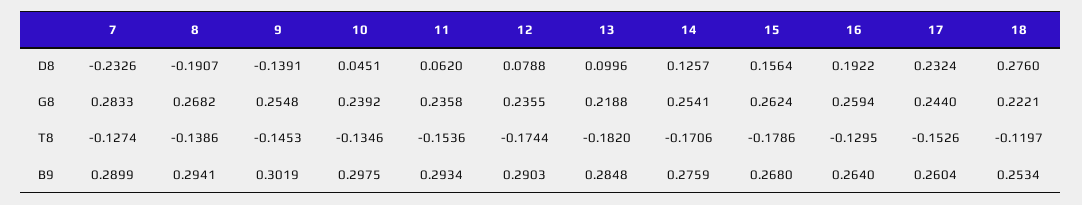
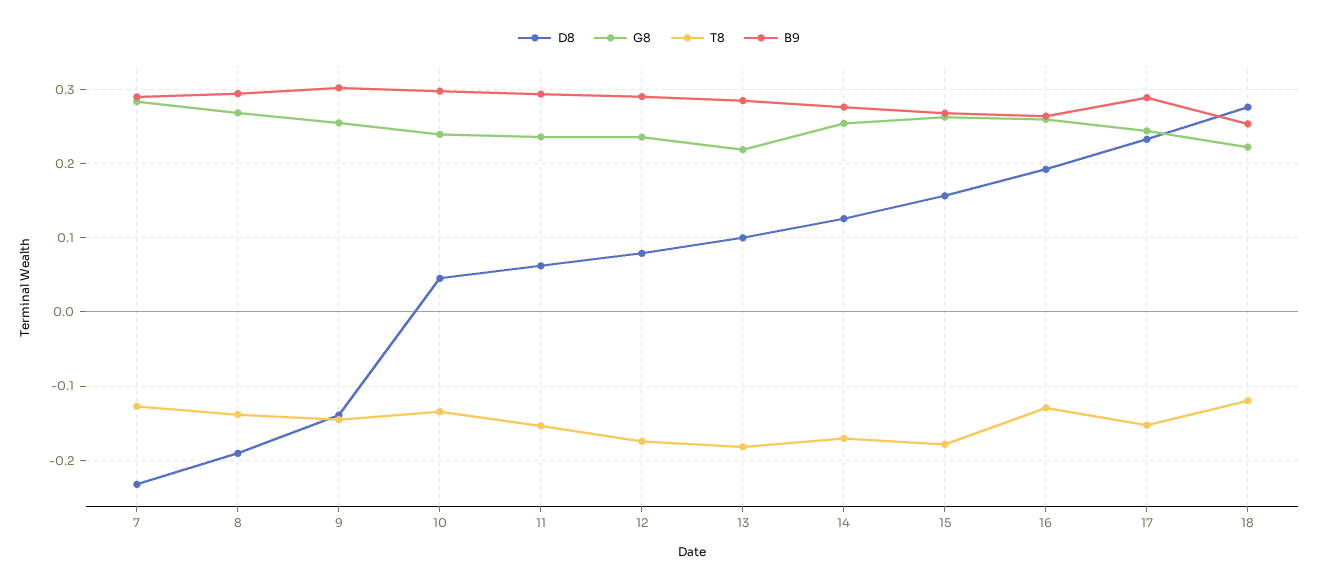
B9, 17: 0.2604 -> 0.29

